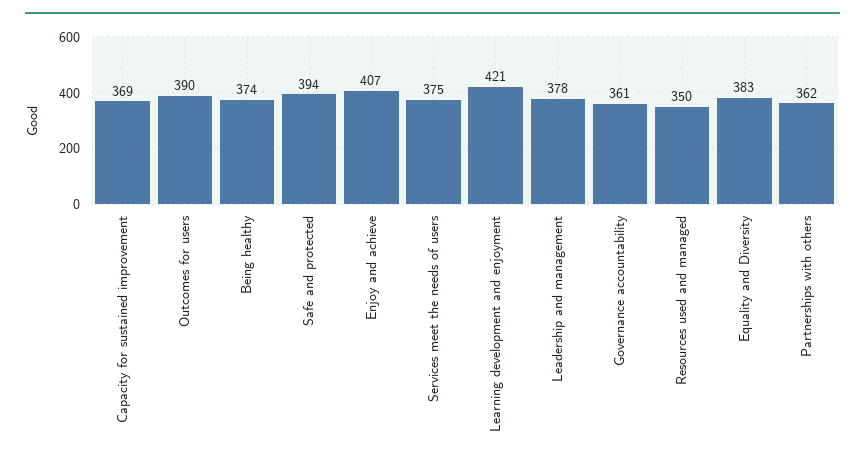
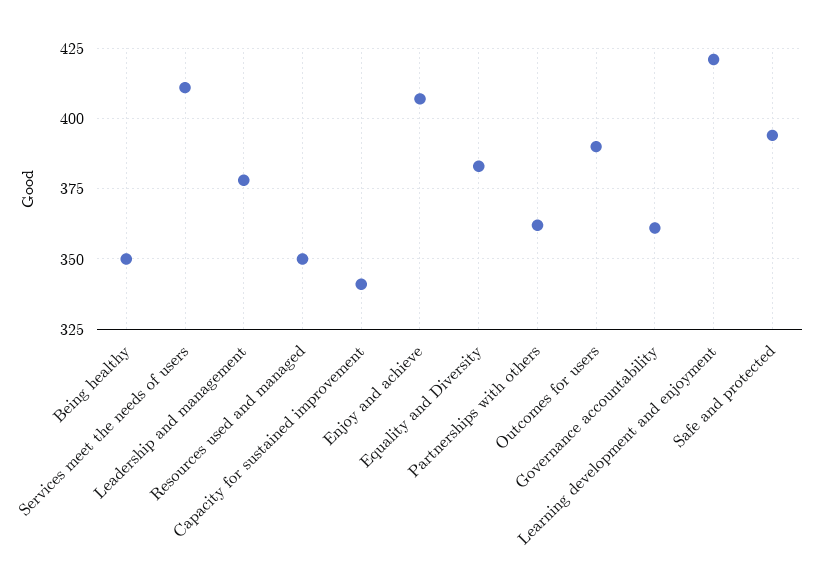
Capacity for sustained improvement: 369 -> 340
Being healthy: 374 -> 350
Services meet the needs of users: 375 -> 410

